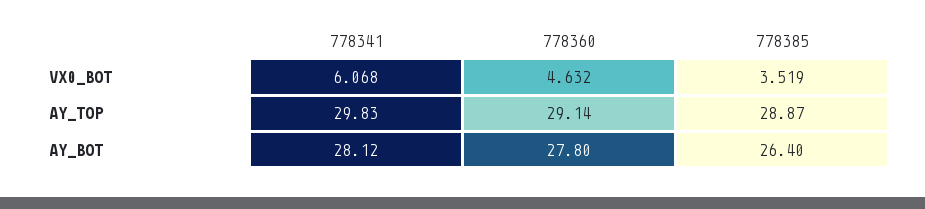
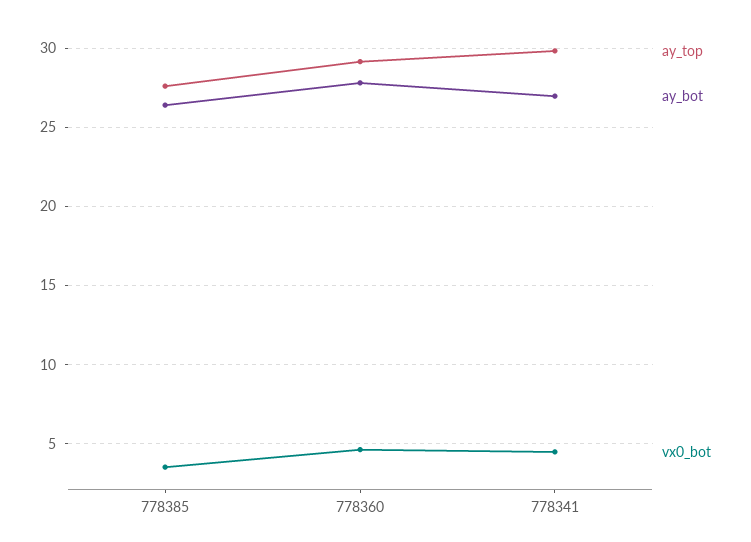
VX0_BOT, 778341: 6.068 -> 4.5
AY_TOP, 778385: 28.87 -> 27.5
AY_BOT, 778341: 28.12 -> 27

